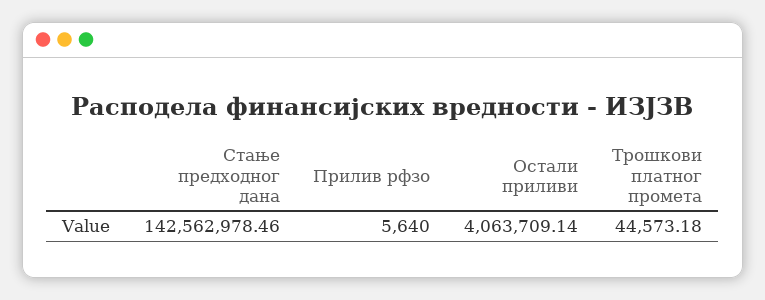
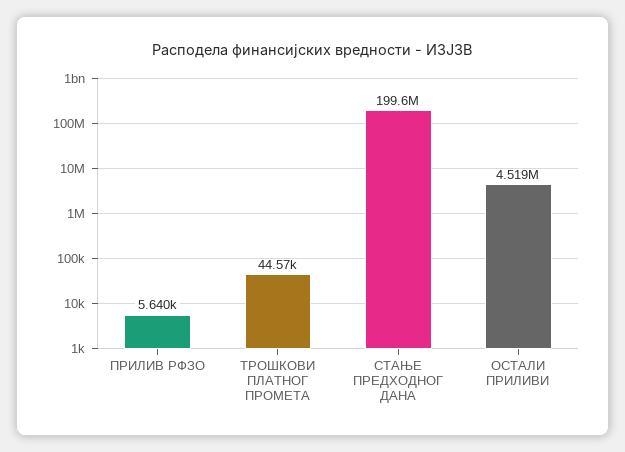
Стање предходног дана: 142562978.46 -> 199600000
Остали приливи: 4063709.14 -> 4519000

